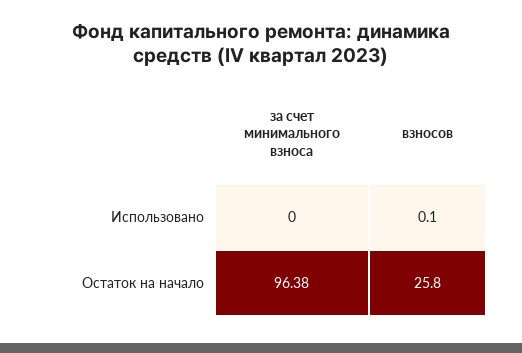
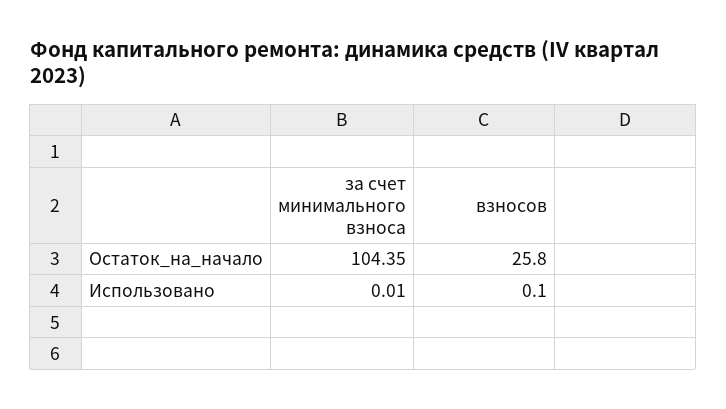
за счет минимального взноса, Использовано: 0 -> 0.01
за счет минимального взноса, Остаток на начало: 96.38 -> 104.35

